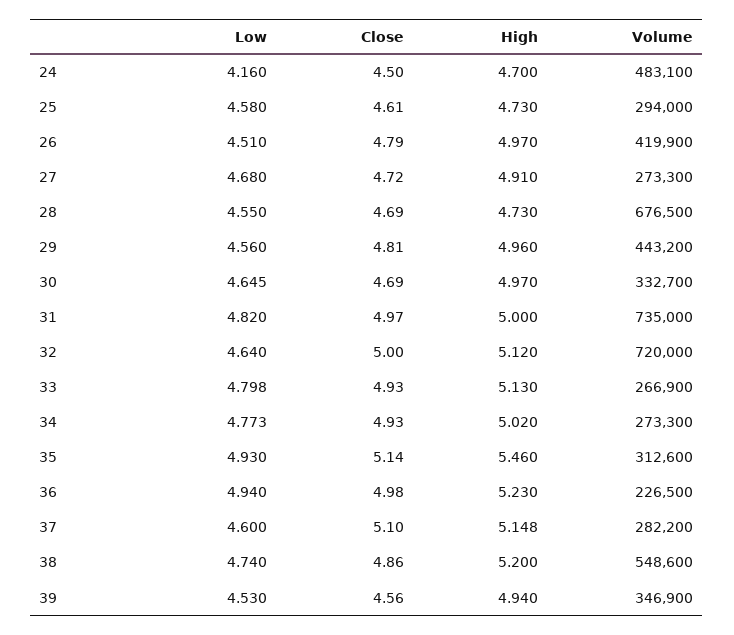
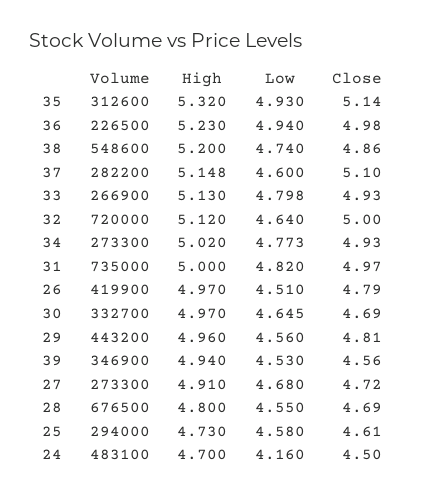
High, 28: 4.73 -> 4.8
High, 35: 5.46 -> 5.32

